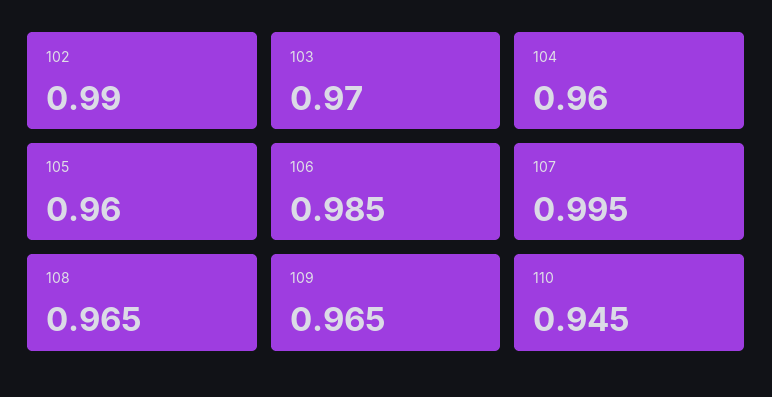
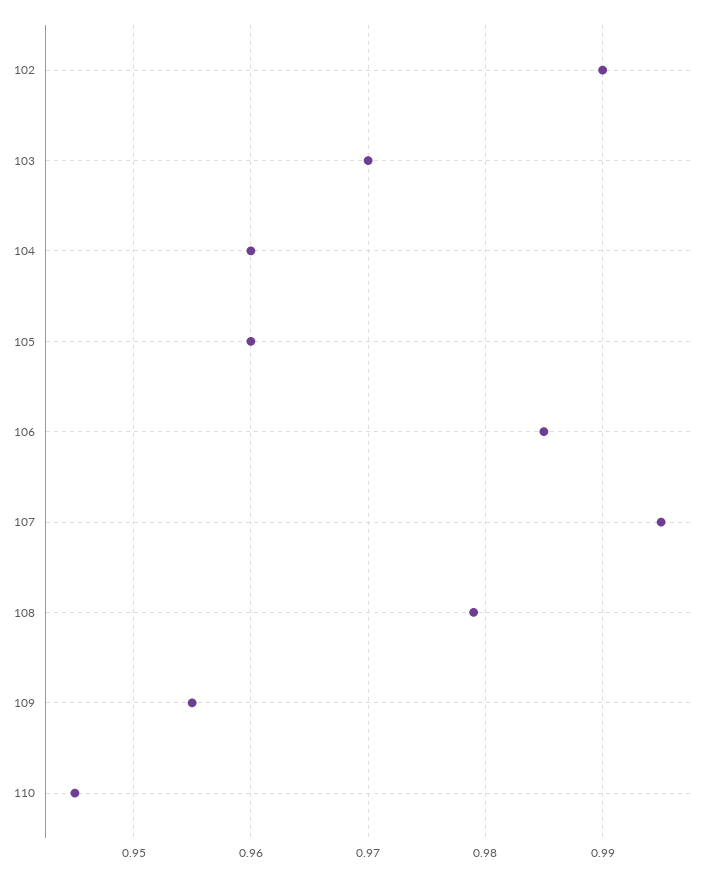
108: 0.965 -> 0.979
109: 0.965 -> 0.955

